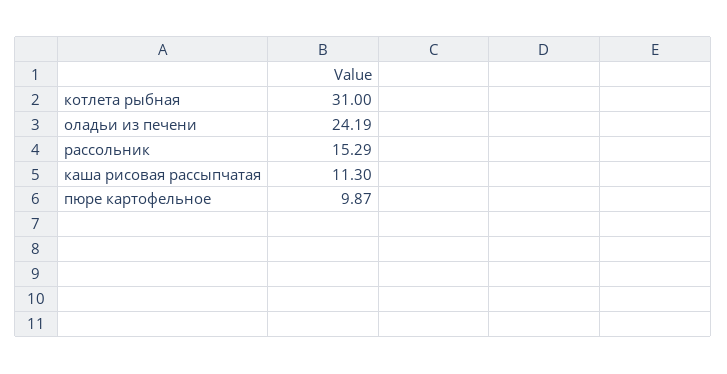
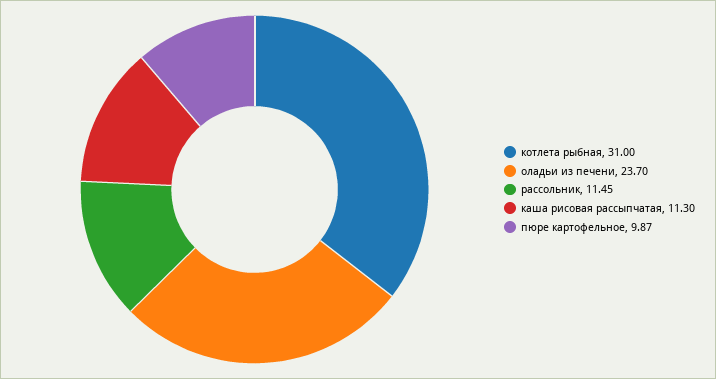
оладьи из печени: 24.19 -> 23.7
рассольник: 15.29 -> 11.45

